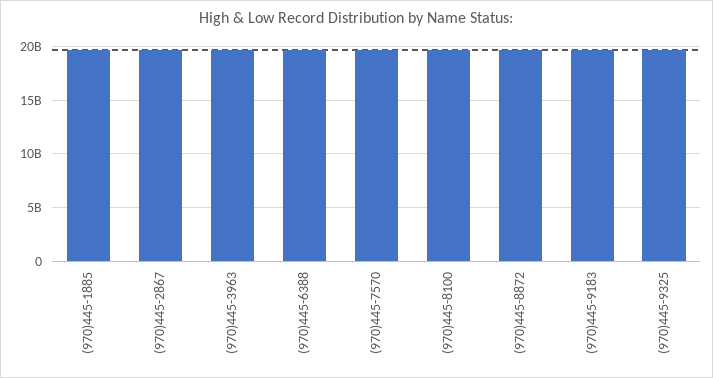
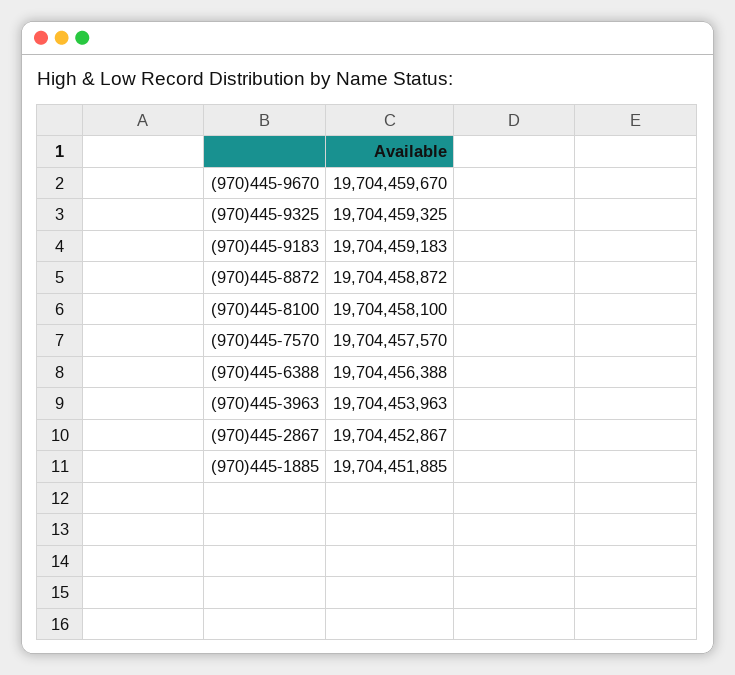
(970)445-9670: none -> 19704459670

